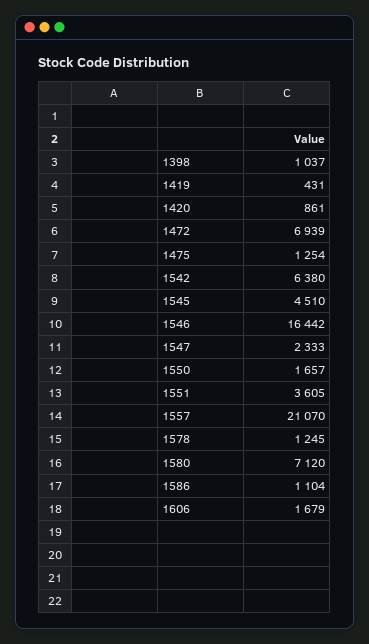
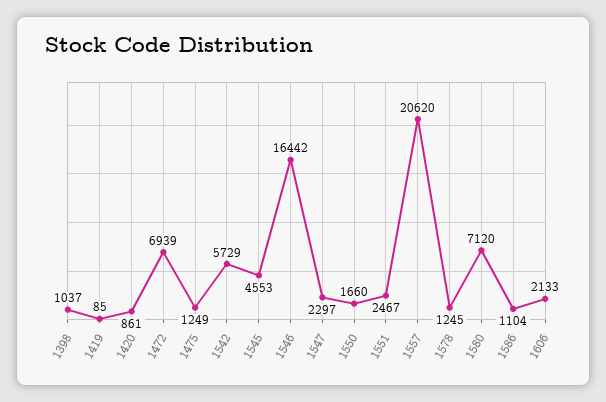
1419: 431 -> 85
1475: 1254 -> 1249
1542: 6380 -> 5729
1545: 4510 -> 4553
1547: 2333 -> 2297
1550: 1657 -> 1660
1551: 3605 -> 2467
1557: 21070 -> 20620
1606: 1679 -> 2133

